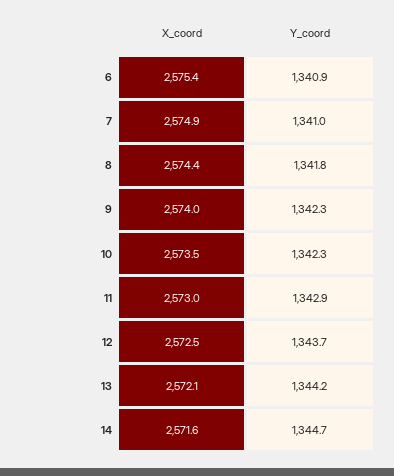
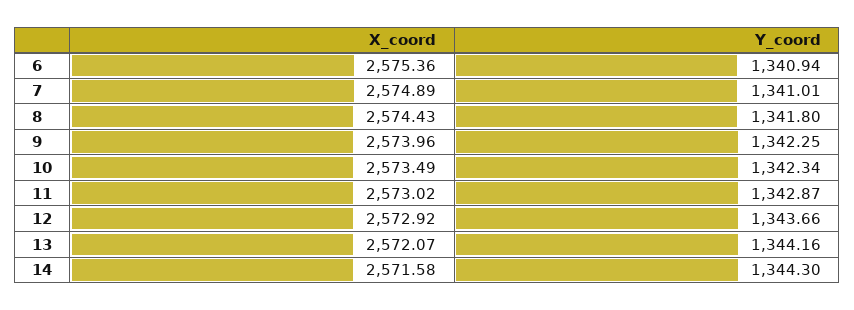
X_coord, 12: 2572.5 -> 2572.92
Y_coord, 14: 1344.7 -> 1344.3

